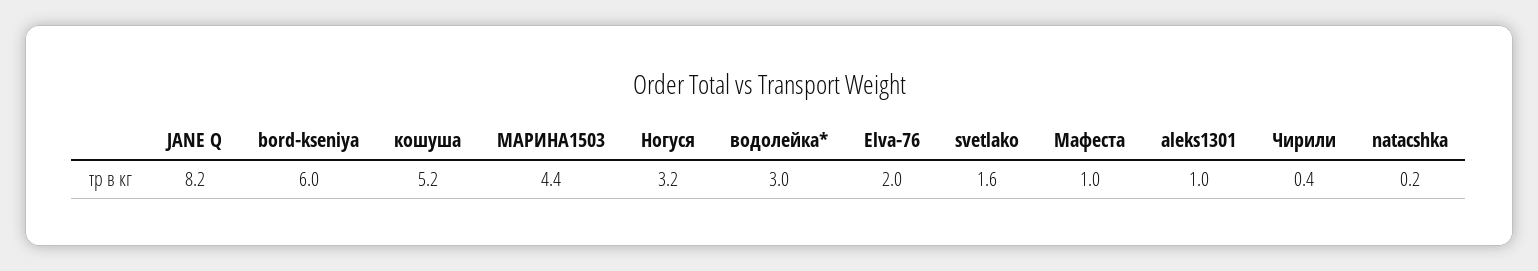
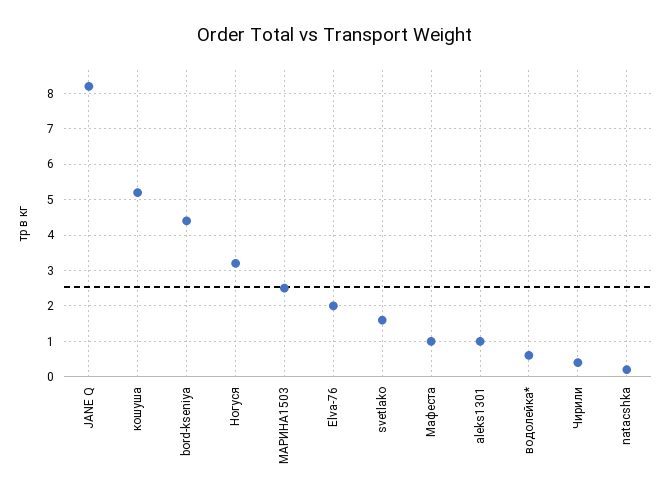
bord-kseniya: 6 -> 4.5
МАРИНА1503: 4.4 -> 2.5
водолейка*: 3 -> 0.5

